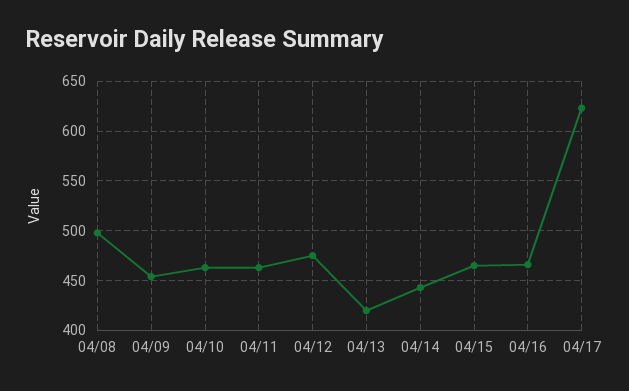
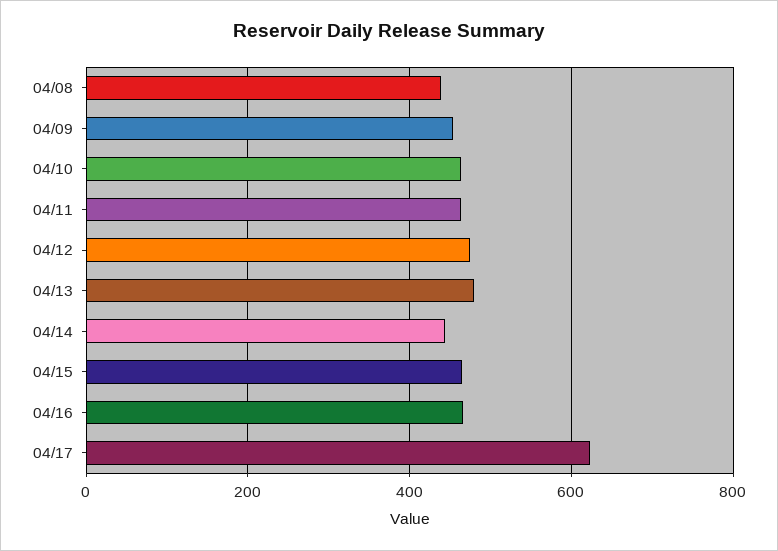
04/08: 500 -> 440
04/13: 420 -> 480

